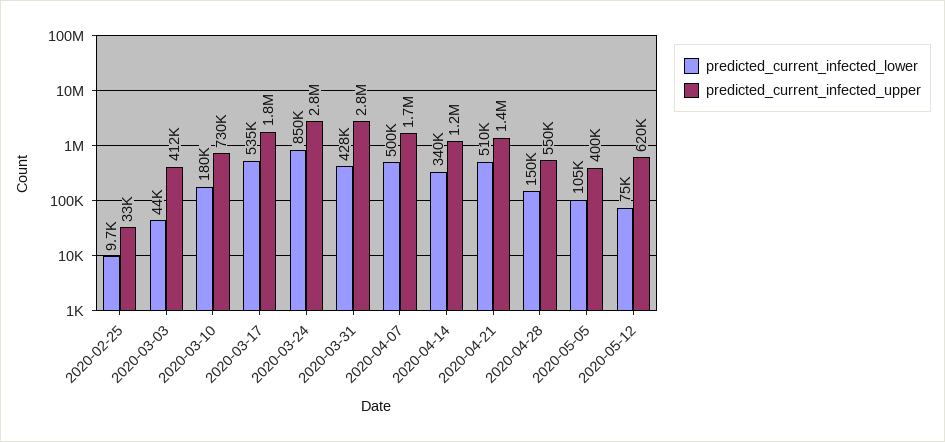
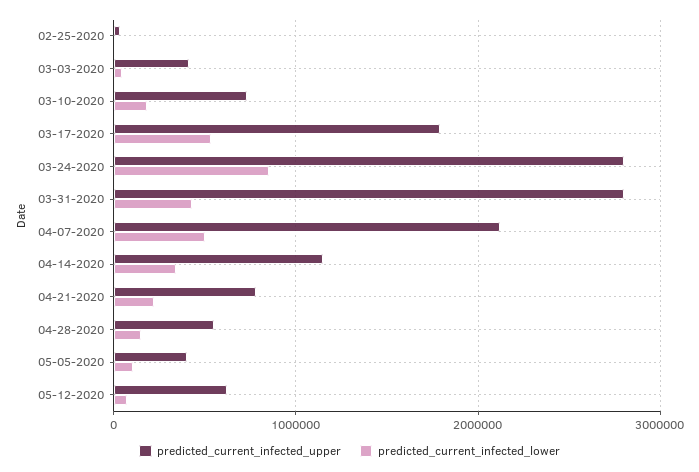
predicted_current_infected_upper, 2020-04-07: 1700000 -> 2100000
predicted_current_infected_lower, 2020-04-21: 510000 -> 200000
predicted_current_infected_upper, 2020-04-21: 1400000 -> 800000

